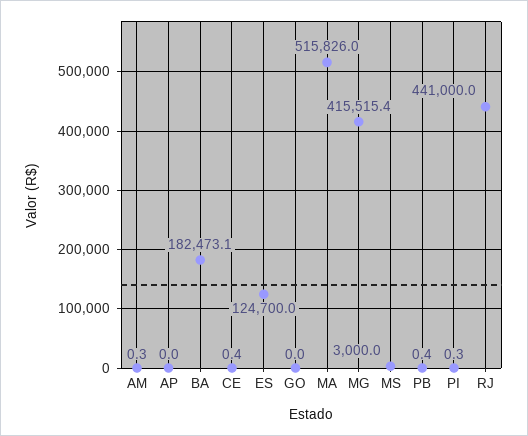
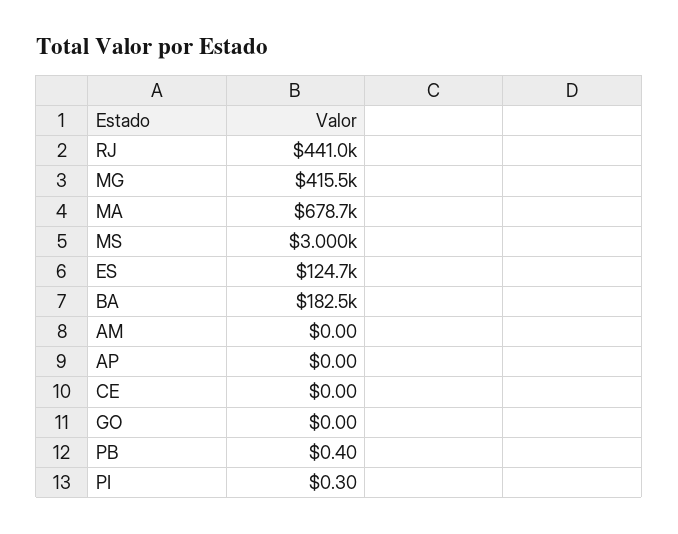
AM: 0.3 -> 0
CE: 0.4 -> 0
MA: 515826 -> 678700

